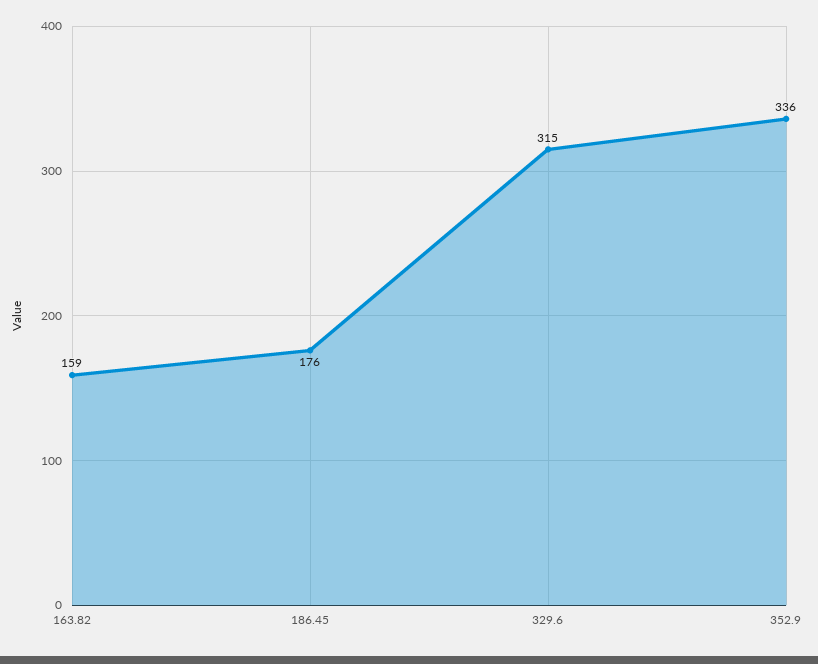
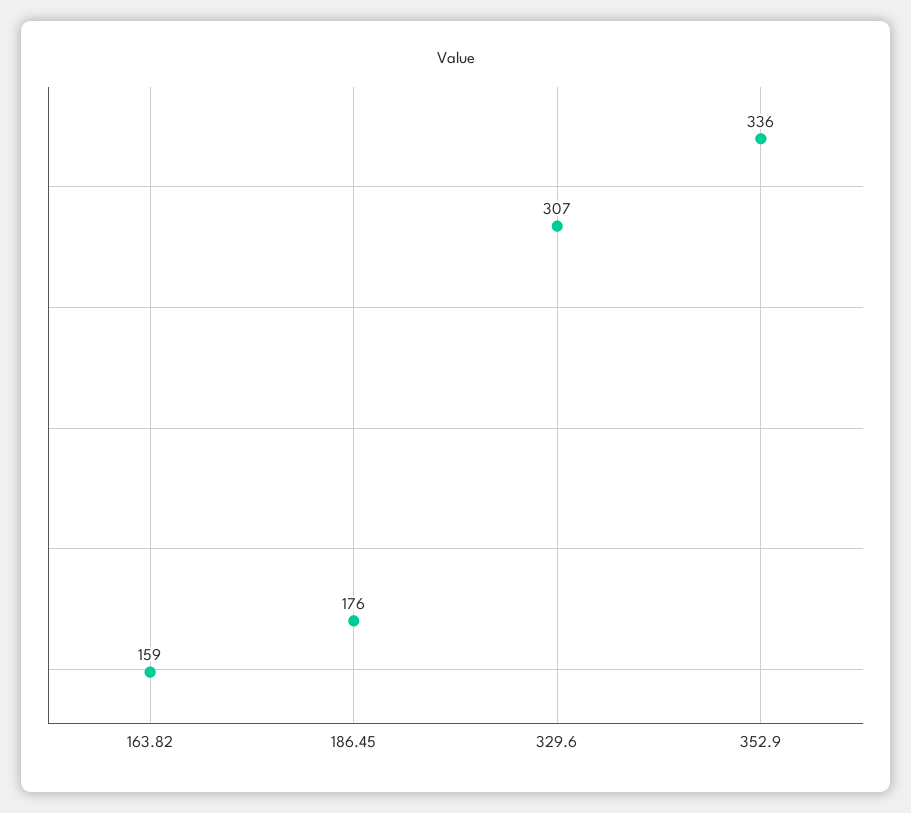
329.6: 315 -> 307

